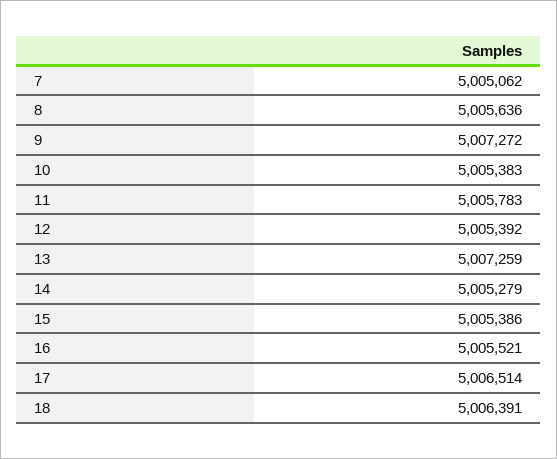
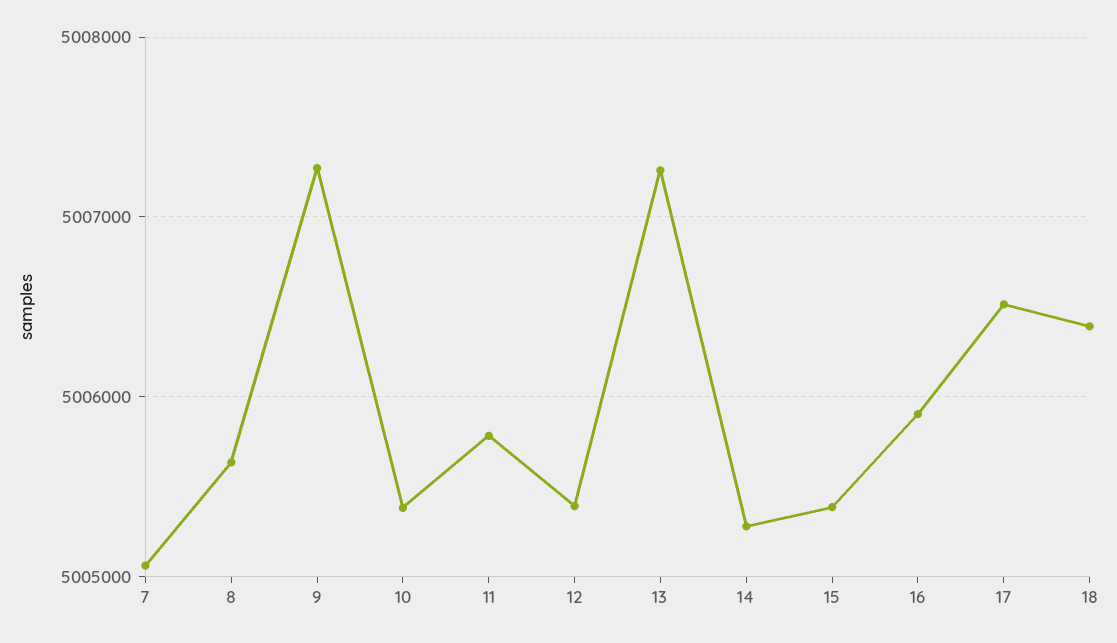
16: 5005521 -> 5005900

